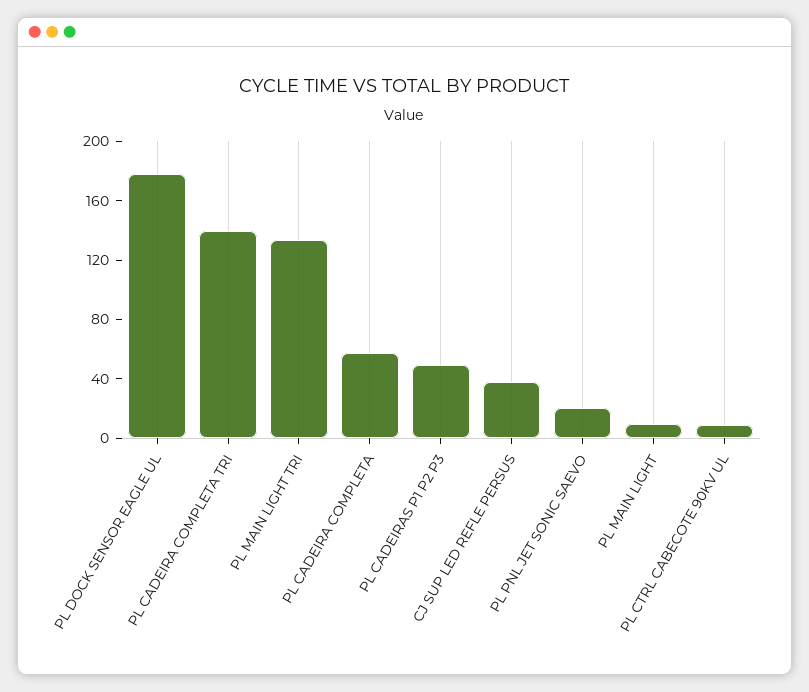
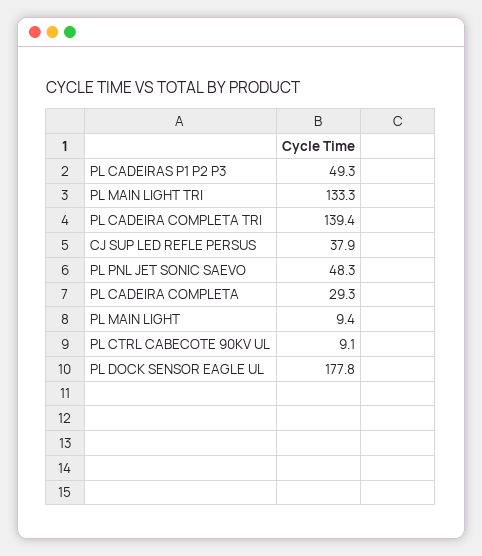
PL CADEIRA COMPLETA: 60 -> 29.3
PL PNL JET SONIC SAEVO: 20 -> 48.3

